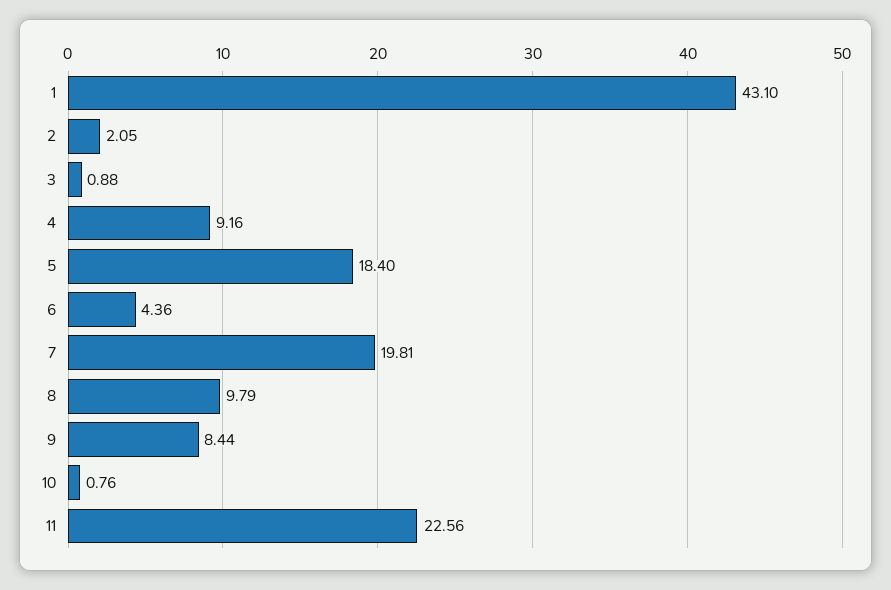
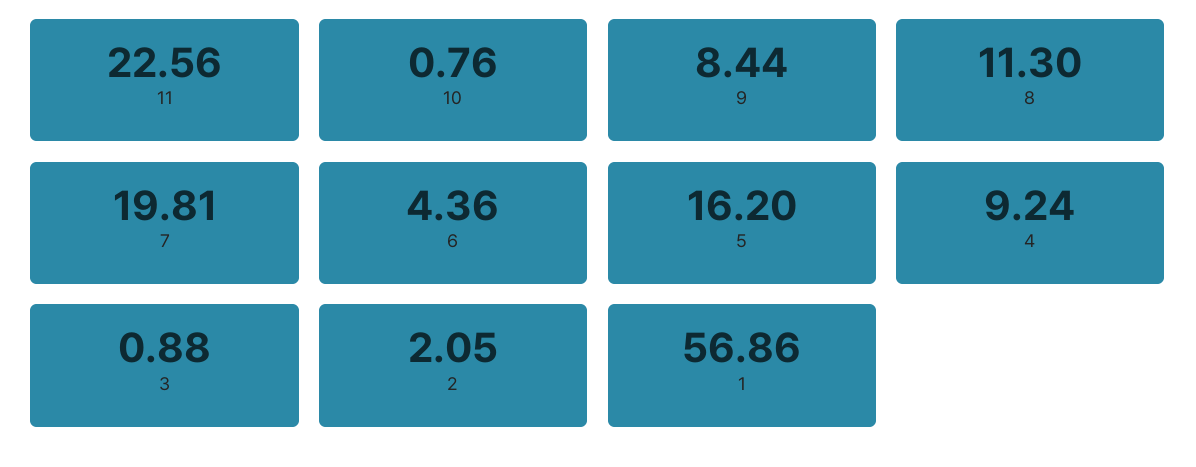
1: 43.1 -> 56.86
4: 9.16 -> 9.24
5: 18.4 -> 16.2
8: 9.79 -> 11.3

